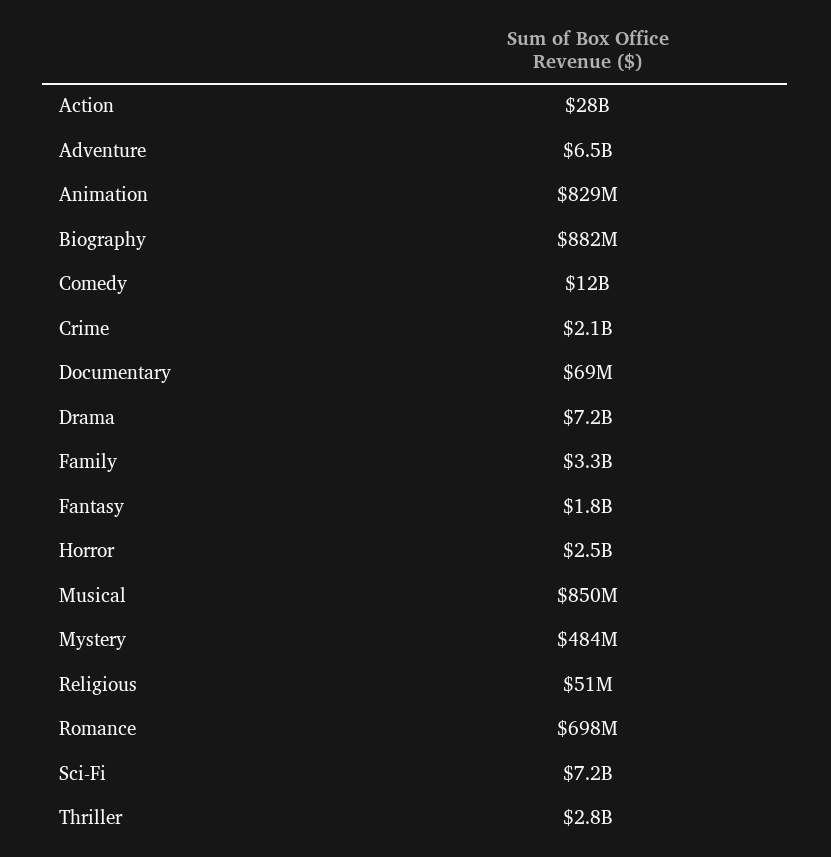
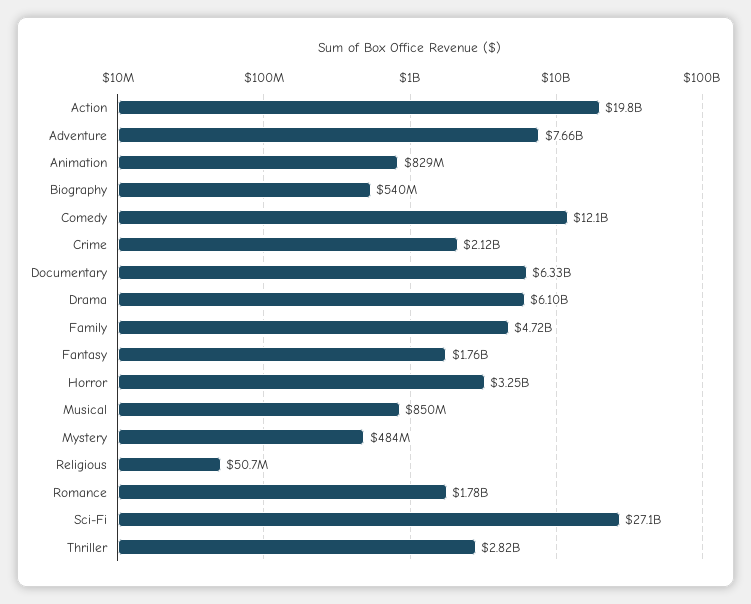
Action: 28000000000 -> 19800000000
Adventure: 6500000000 -> 7660000000
Biography: 882000000 -> 540000000
Documentary: 69000000 -> 6330000000
Drama: 7200000000 -> 6100000000
Family: 3300000000 -> 4720000000
Horror: 2500000000 -> 3250000000
Romance: 698000000 -> 1780000000
Sci-Fi: 7200000000 -> 27100000000

